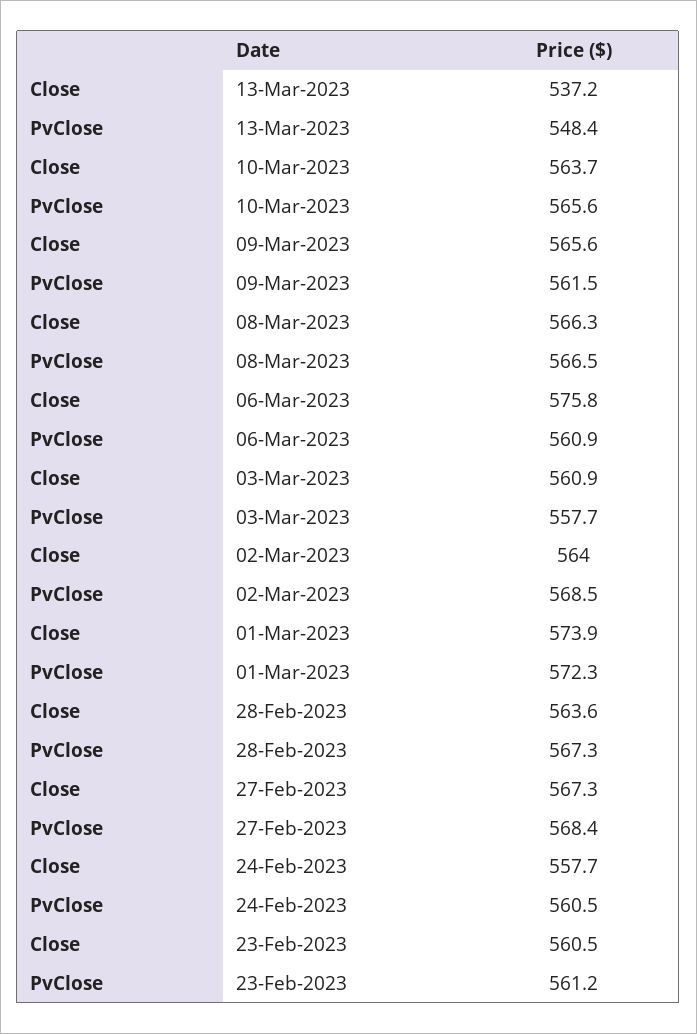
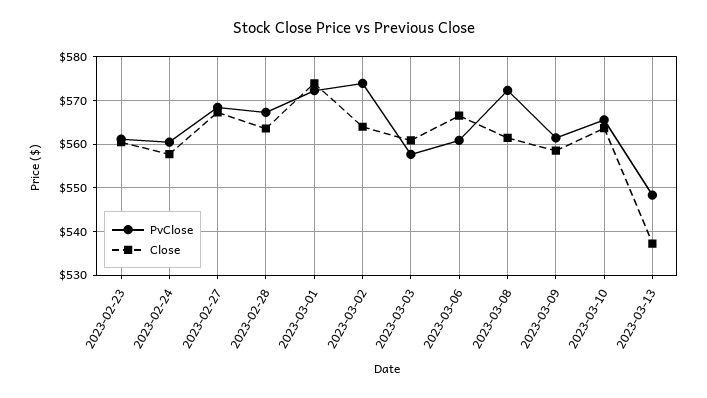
Close, 09-Mar-2023: 565.6 -> 558
Close, 08-Mar-2023: 566.3 -> 562
PvClose, 08-Mar-2023: 566.5 -> 572
Close, 06-Mar-2023: 575.8 -> 566
PvClose, 02-Mar-2023: 568.5 -> 574

